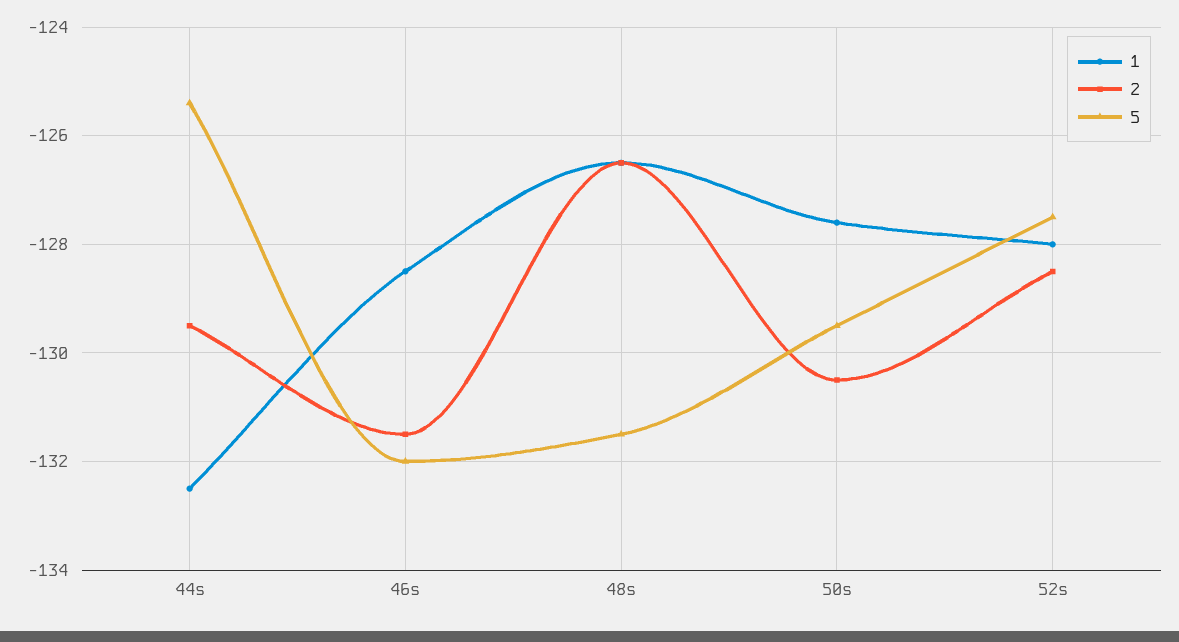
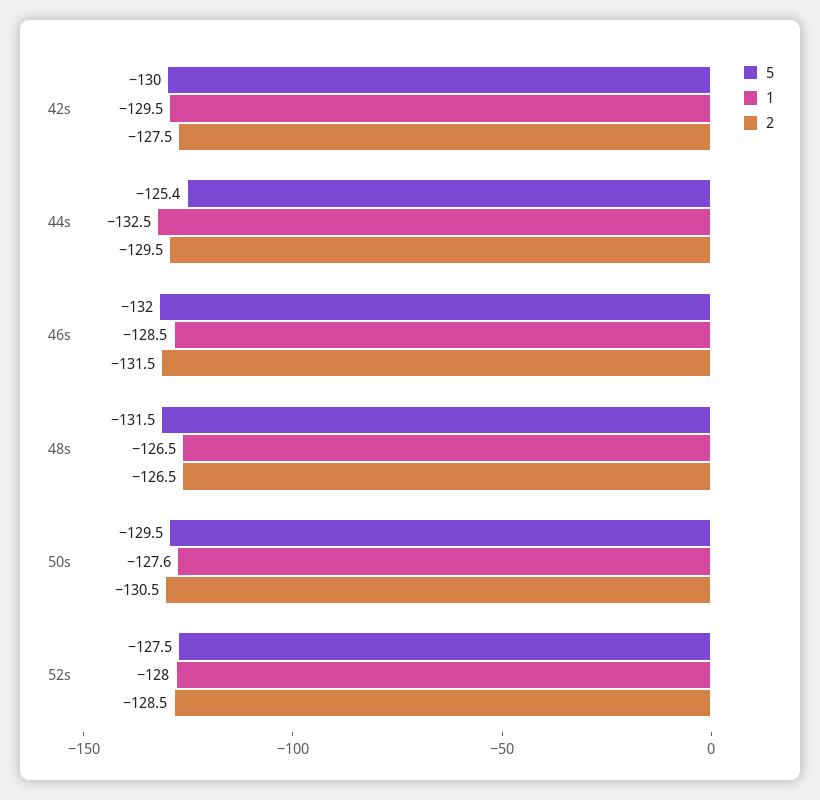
5, 42s: none -> -130
1, 42s: none -> -129.5
2, 42s: none -> -127.5

